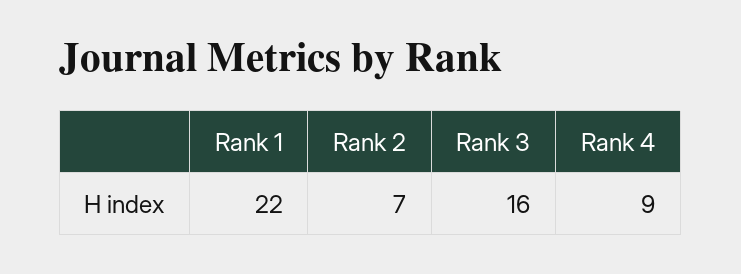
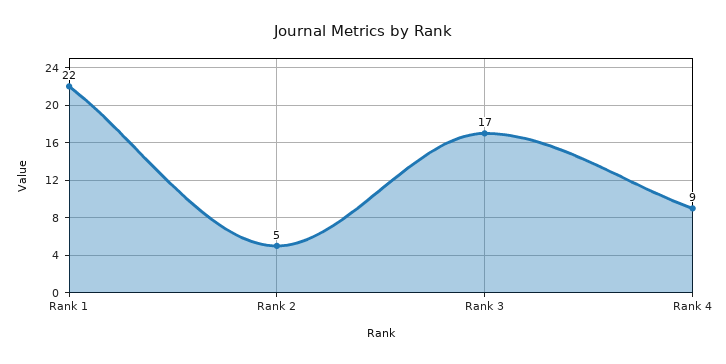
Rank 2: 7 -> 5
Rank 3: 16 -> 17

